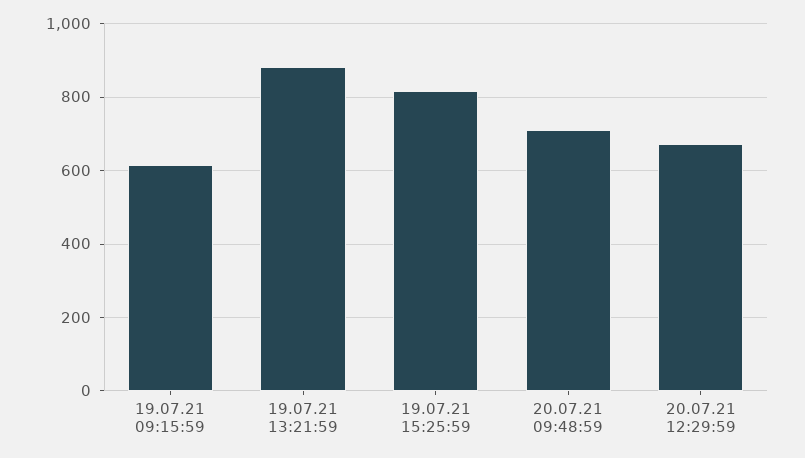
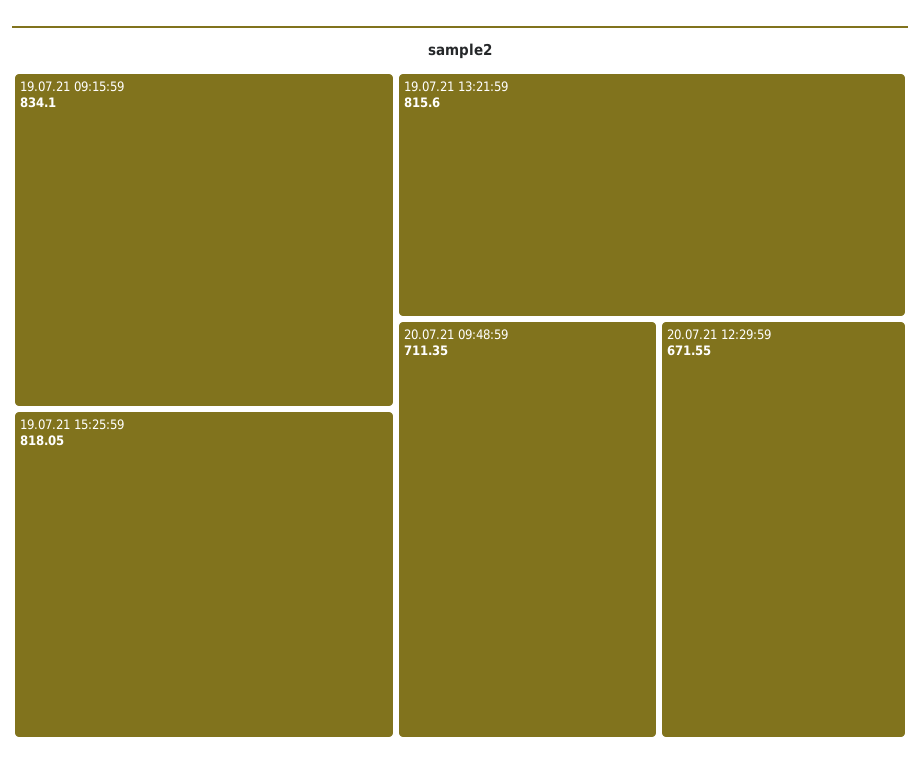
19.07.21 09:15:59: 620 -> 834.1
19.07.21 13:21:59: 880 -> 815.6

